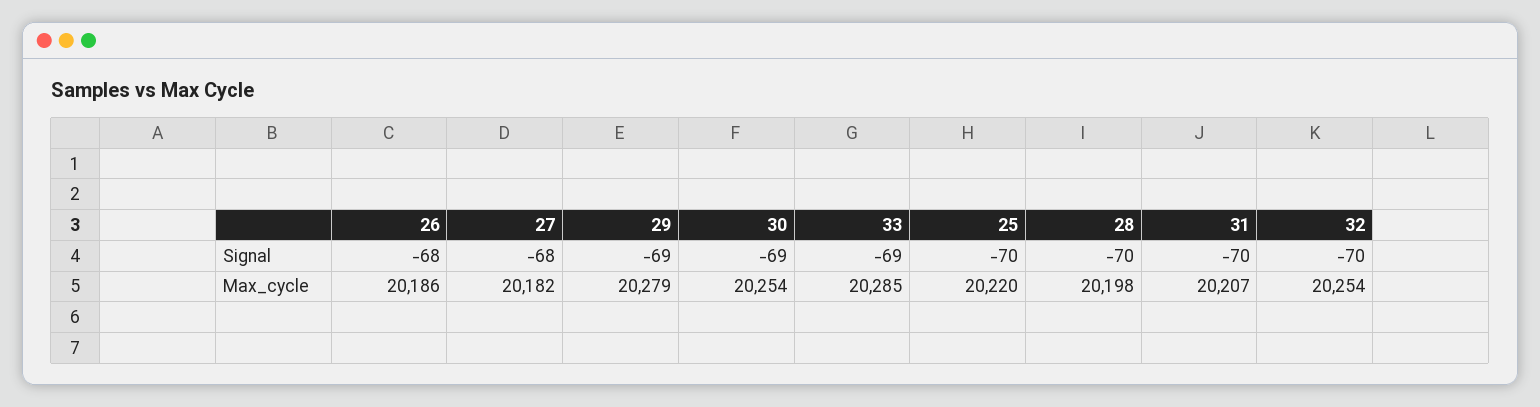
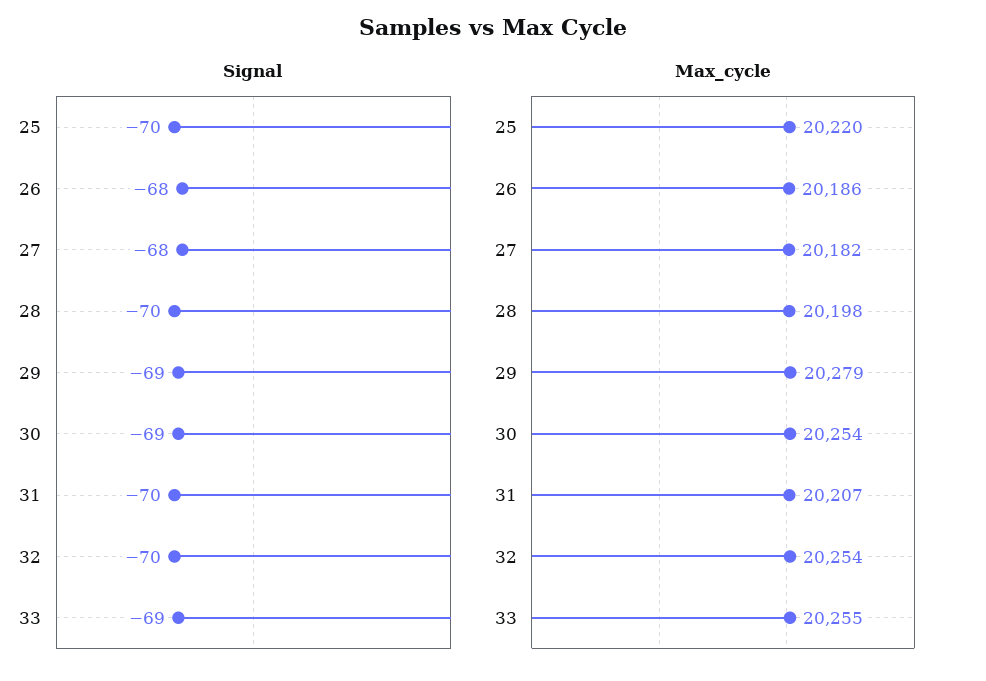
Max_cycle, 33: 20285 -> 20255

